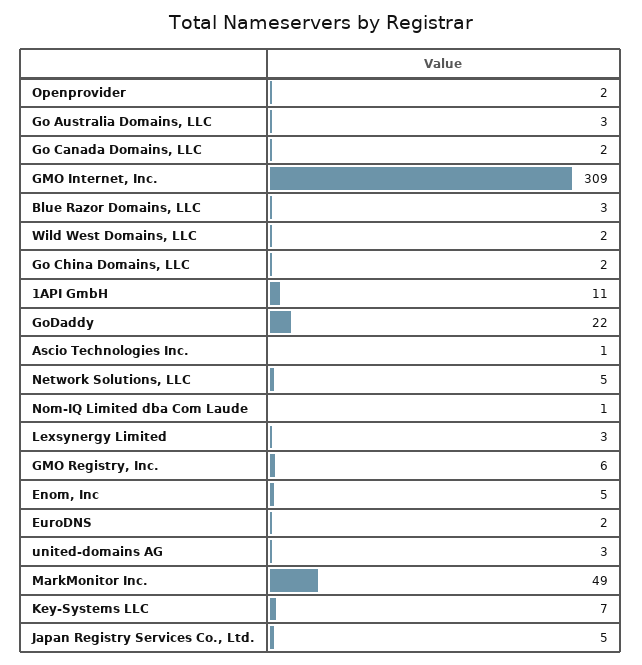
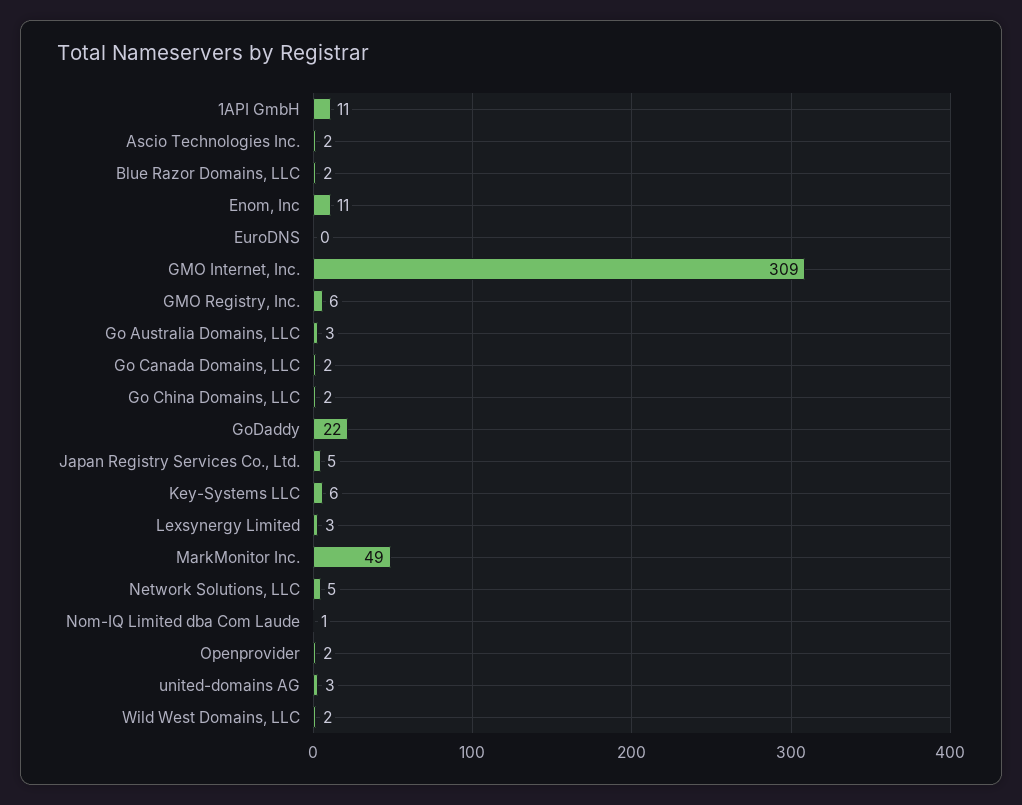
Blue Razor Domains, LLC: 3 -> 2
Ascio Technologies Inc.: 1 -> 2
Enom, Inc: 5 -> 11
EuroDNS: 2 -> 0
Key-Systems LLC: 7 -> 6

